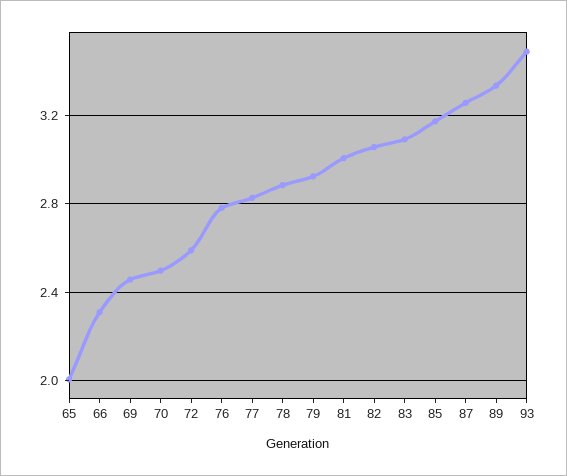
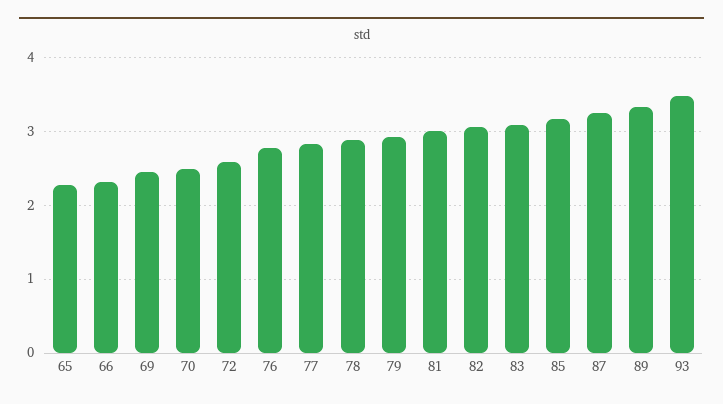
65: 2 -> 2.3

